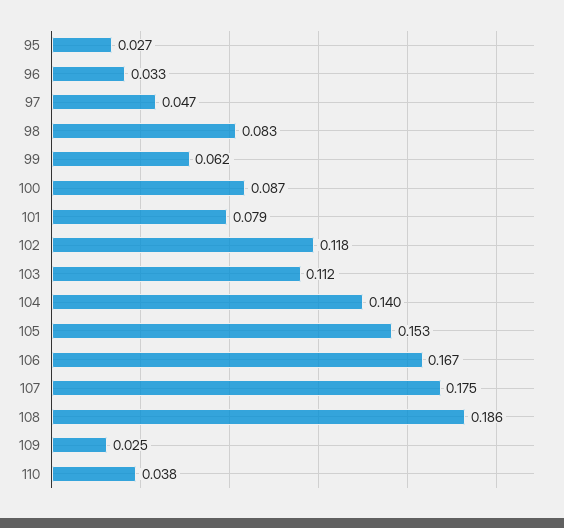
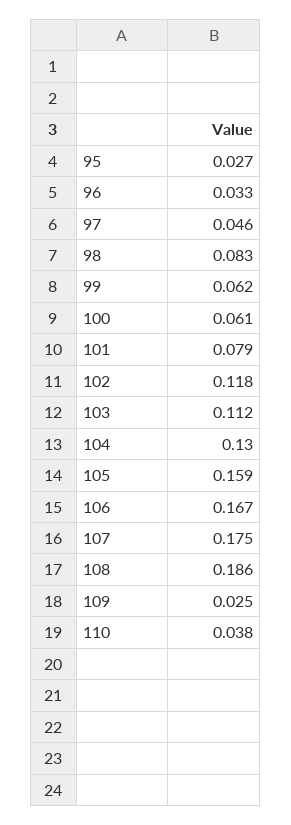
97: 0.047 -> 0.046
100: 0.087 -> 0.061
104: 0.14 -> 0.13
105: 0.153 -> 0.159

